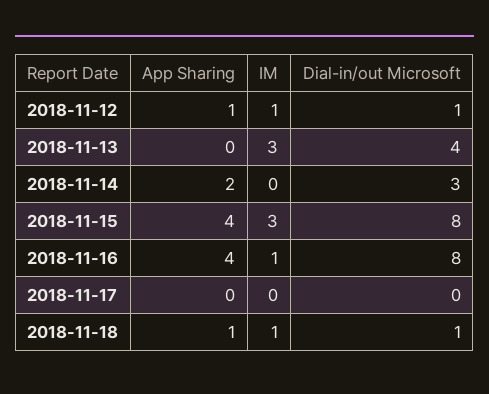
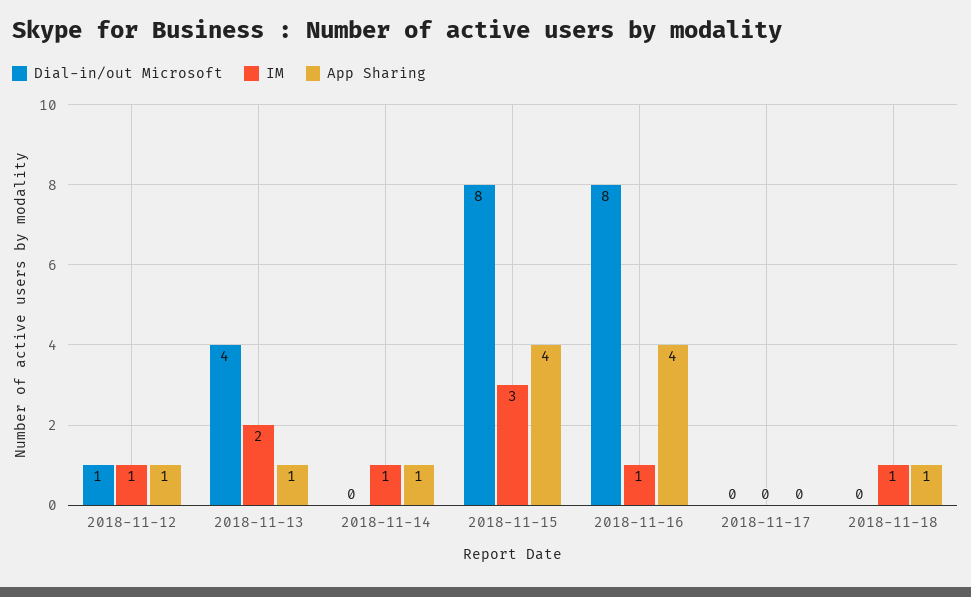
App Sharing, 2018-11-13: 0 -> 1
IM, 2018-11-13: 3 -> 2
App Sharing, 2018-11-14: 2 -> 1
IM, 2018-11-14: 0 -> 1
Dial-in/out Microsoft, 2018-11-14: 3 -> 0
Dial-in/out Microsoft, 2018-11-18: 1 -> 0

